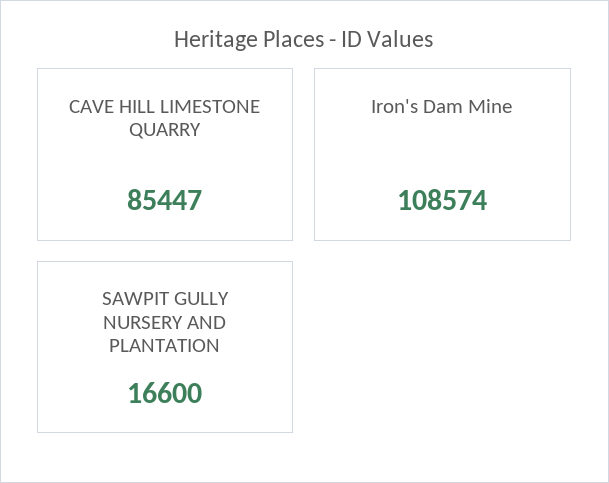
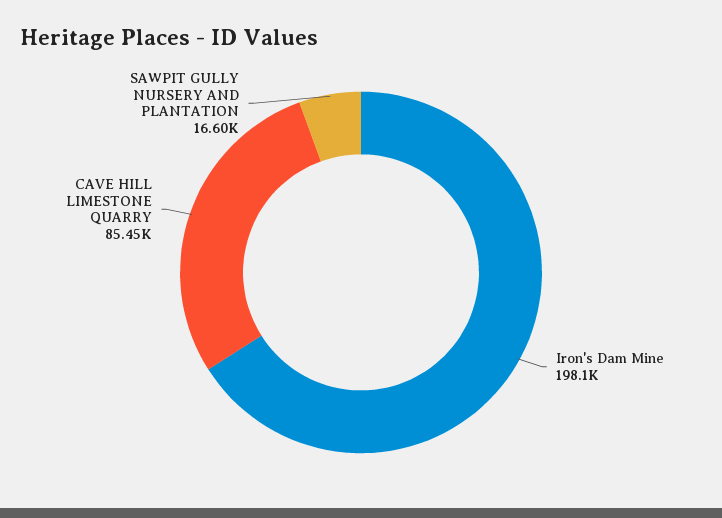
Iron's Dam Mine: 108574 -> 198100

